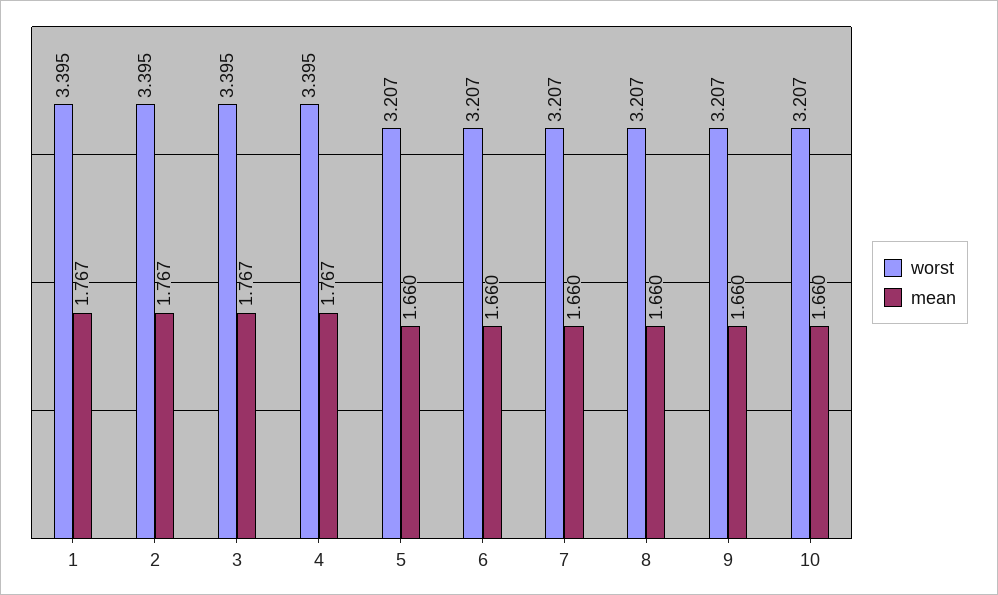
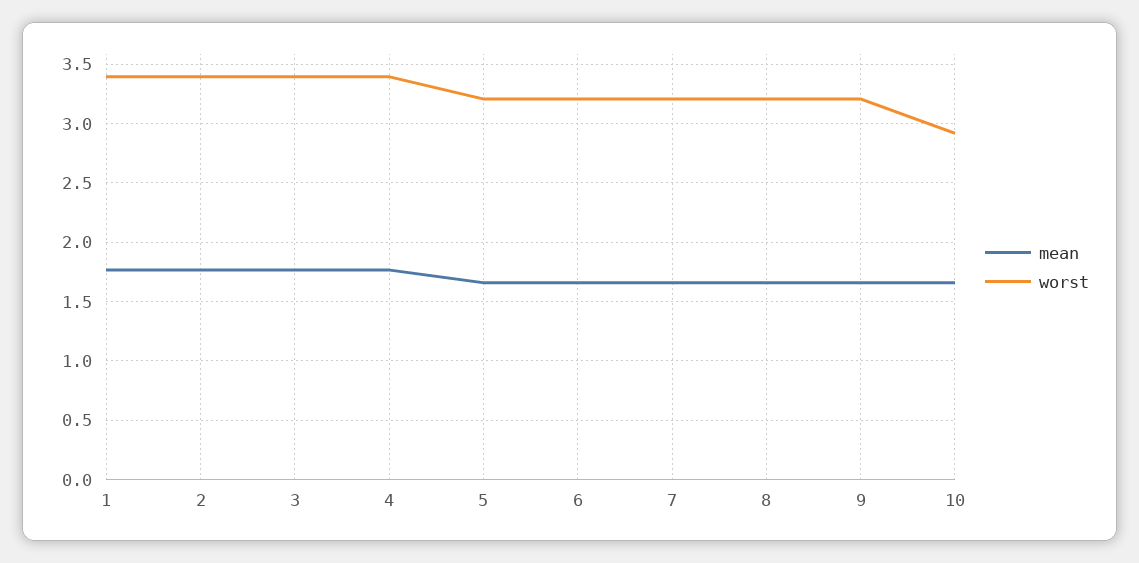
worst, 10: 3.207 -> 2.9

